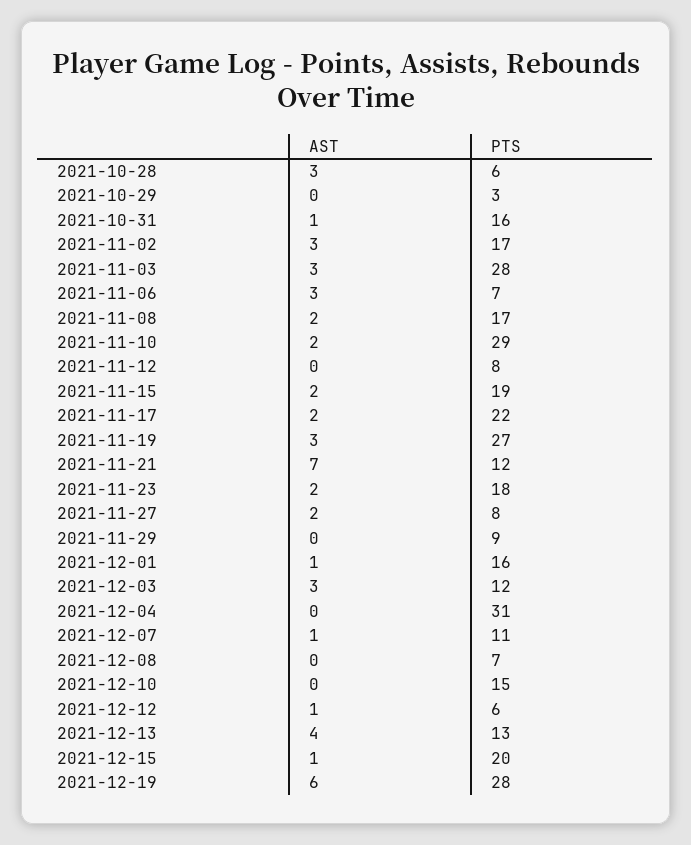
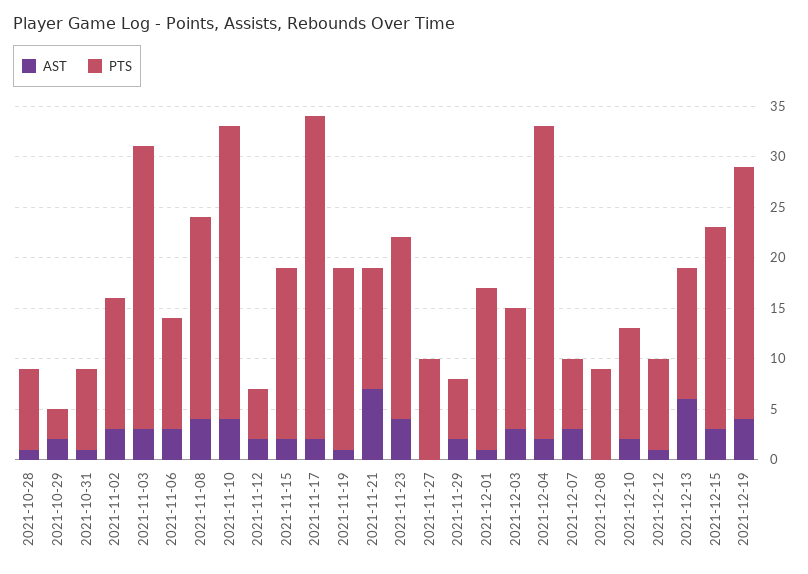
AST, 2021-10-28: 3 -> 1
PTS, 2021-10-28: 6 -> 8
AST, 2021-10-29: 0 -> 2
PTS, 2021-10-31: 16 -> 8
PTS, 2021-11-02: 17 -> 13
PTS, 2021-11-06: 7 -> 11
AST, 2021-11-08: 2 -> 4
PTS, 2021-11-08: 17 -> 20
AST, 2021-11-10: 2 -> 4
AST, 2021-11-12: 0 -> 2
PTS, 2021-11-12: 8 -> 5
PTS, 2021-11-15: 19 -> 17
PTS, 2021-11-17: 22 -> 32
AST, 2021-11-19: 3 -> 1
PTS, 2021-11-19: 27 -> 18
AST, 2021-11-23: 2 -> 4
AST, 2021-11-27: 2 -> 0
PTS, 2021-11-27: 8 -> 10
AST, 2021-11-29: 0 -> 2
PTS, 2021-11-29: 9 -> 6
AST, 2021-12-04: 0 -> 2
AST, 2021-12-07: 1 -> 3
PTS, 2021-12-07: 11 -> 7
PTS, 2021-12-08: 7 -> 9
AST, 2021-12-10: 0 -> 2
PTS, 2021-12-10: 15 -> 11
PTS, 2021-12-12: 6 -> 9
AST, 2021-12-13: 4 -> 6
AST, 2021-12-15: 1 -> 3
AST, 2021-12-19: 6 -> 4
PTS, 2021-12-19: 28 -> 25

